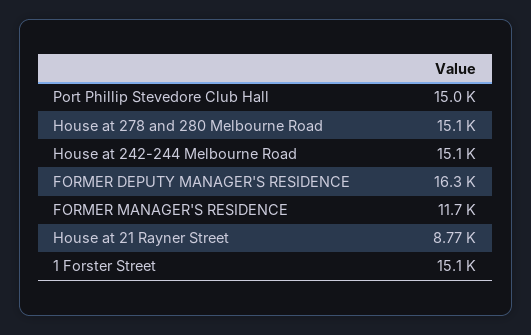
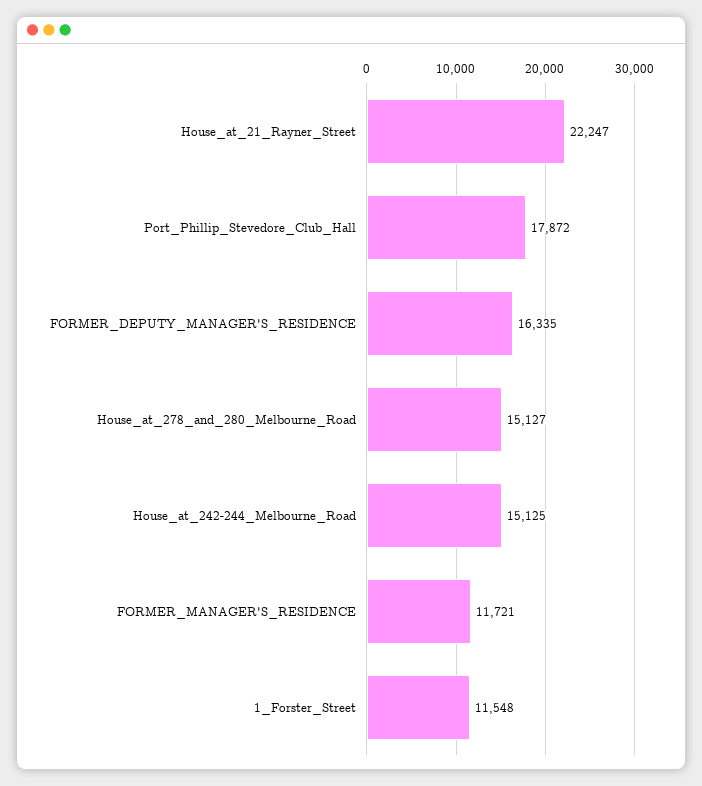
Port Phillip Stevedore Club Hall: 15000 -> 17872
House at 21 Rayner Street: 8770 -> 22247
1 Forster Street: 15100 -> 11548

